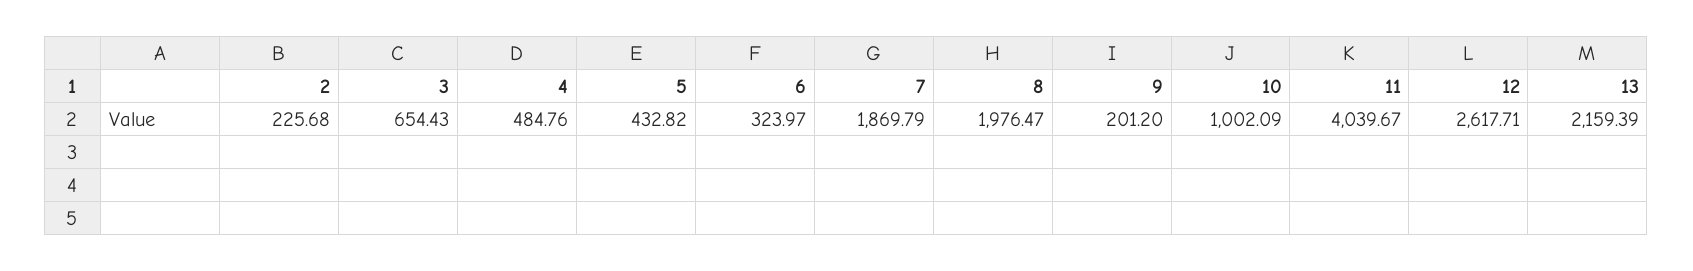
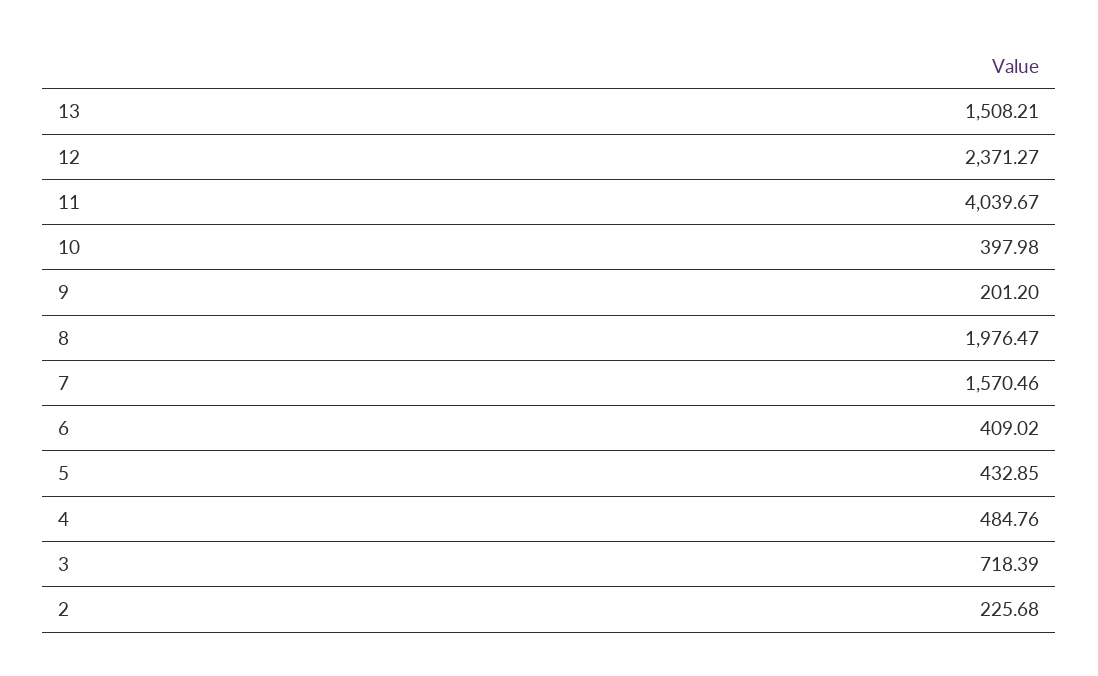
3: 654.43 -> 718.39
5: 432.82 -> 432.85
6: 323.97 -> 409.02
7: 1869.79 -> 1570.46
10: 1002.09 -> 397.98
12: 2617.71 -> 2371.27
13: 2159.39 -> 1508.21

